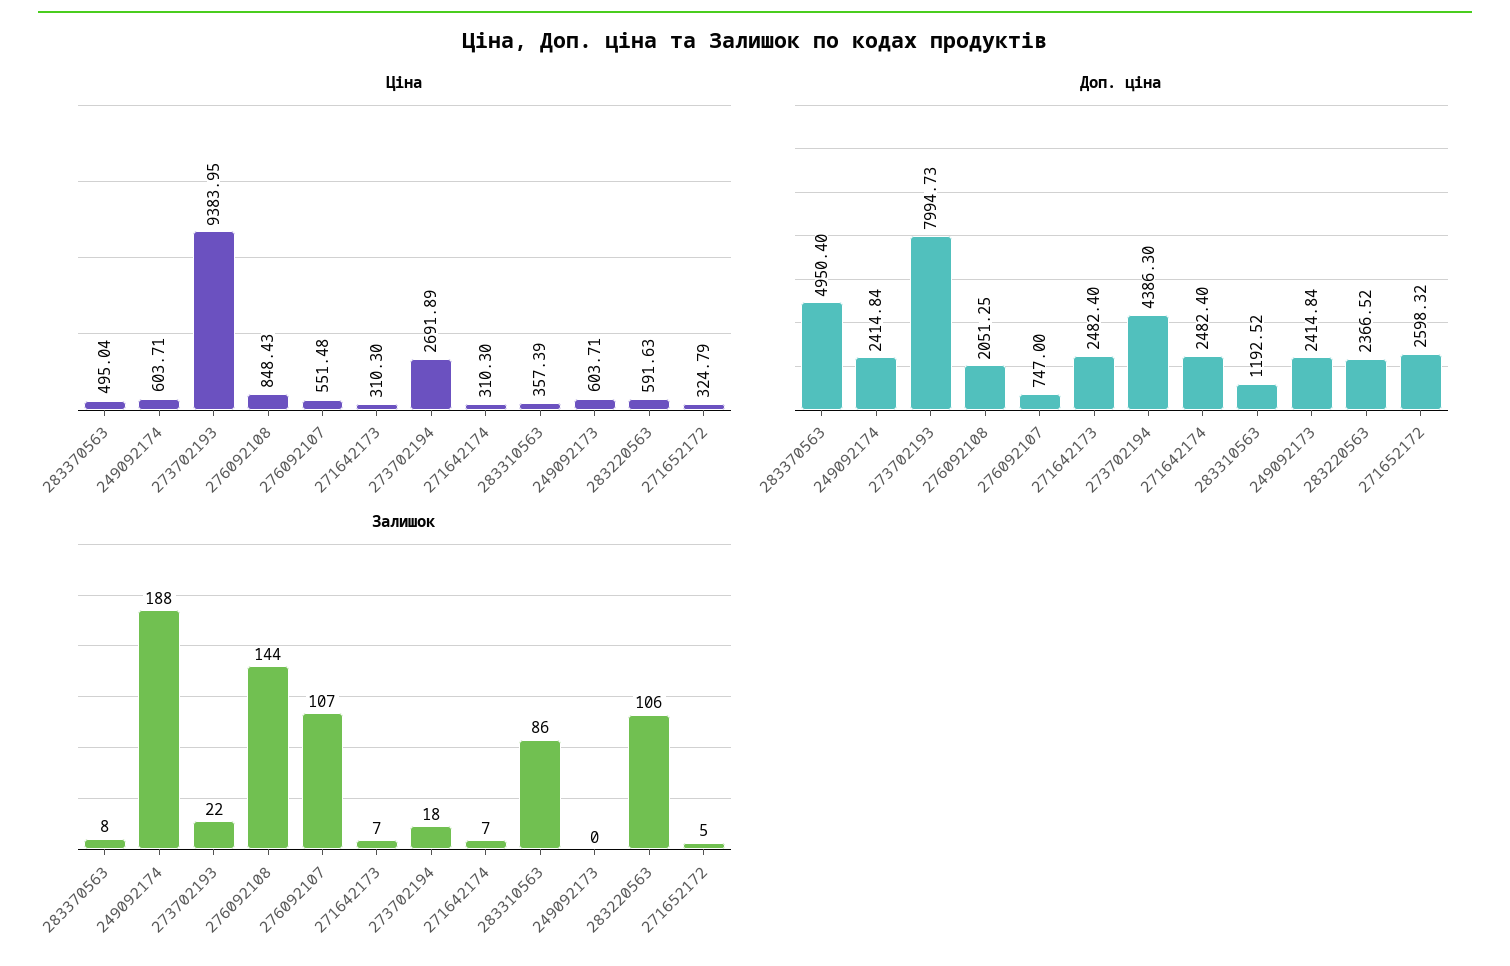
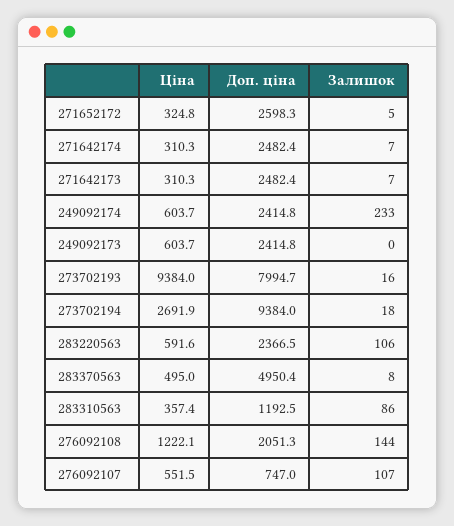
Ціна, 276092108: 848.43 -> 1222.1
Доп. ціна, 273702194: 4386.3 -> 9384
Залишок, 249092174: 188 -> 233
Залишок, 273702193: 22 -> 16

